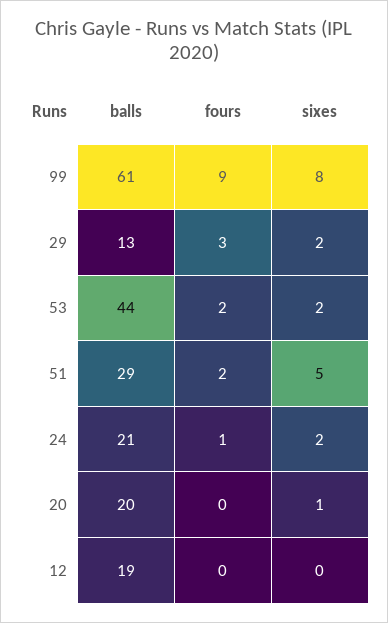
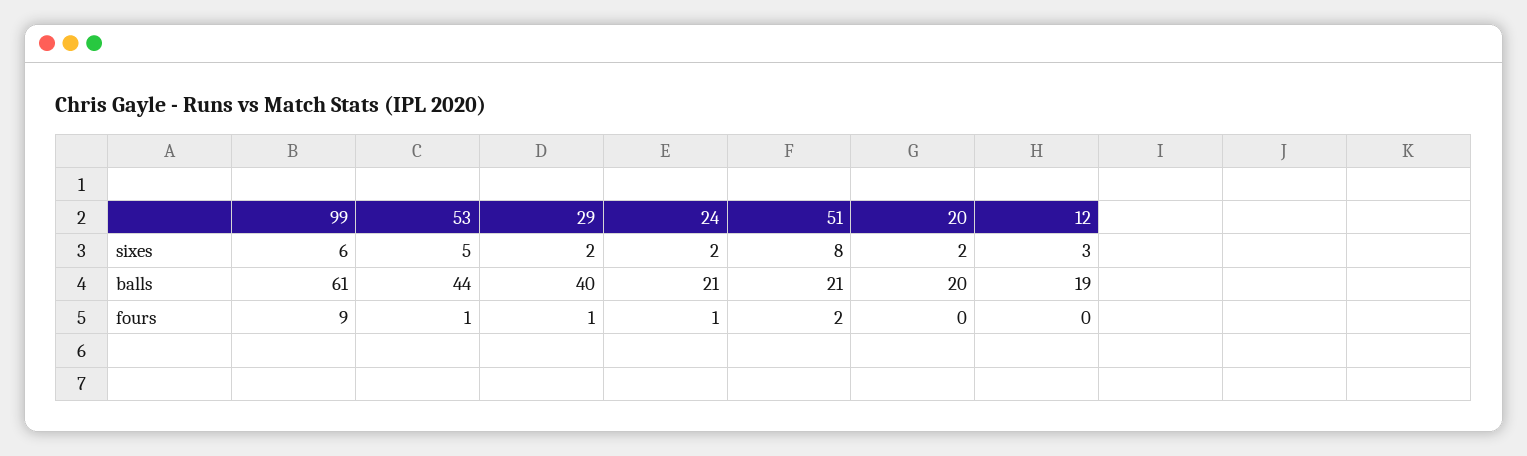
sixes, 99: 8 -> 6
balls, 29: 13 -> 40
fours, 29: 3 -> 1
fours, 53: 2 -> 1
sixes, 53: 2 -> 5
balls, 51: 29 -> 21
sixes, 51: 5 -> 8
sixes, 20: 1 -> 2
sixes, 12: 0 -> 3

